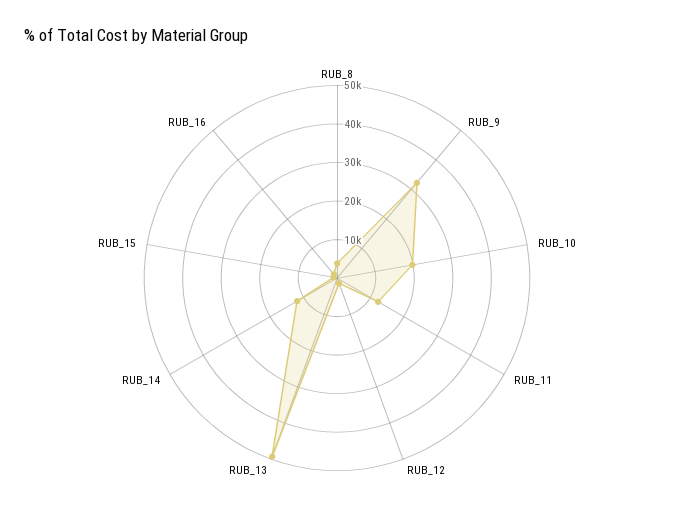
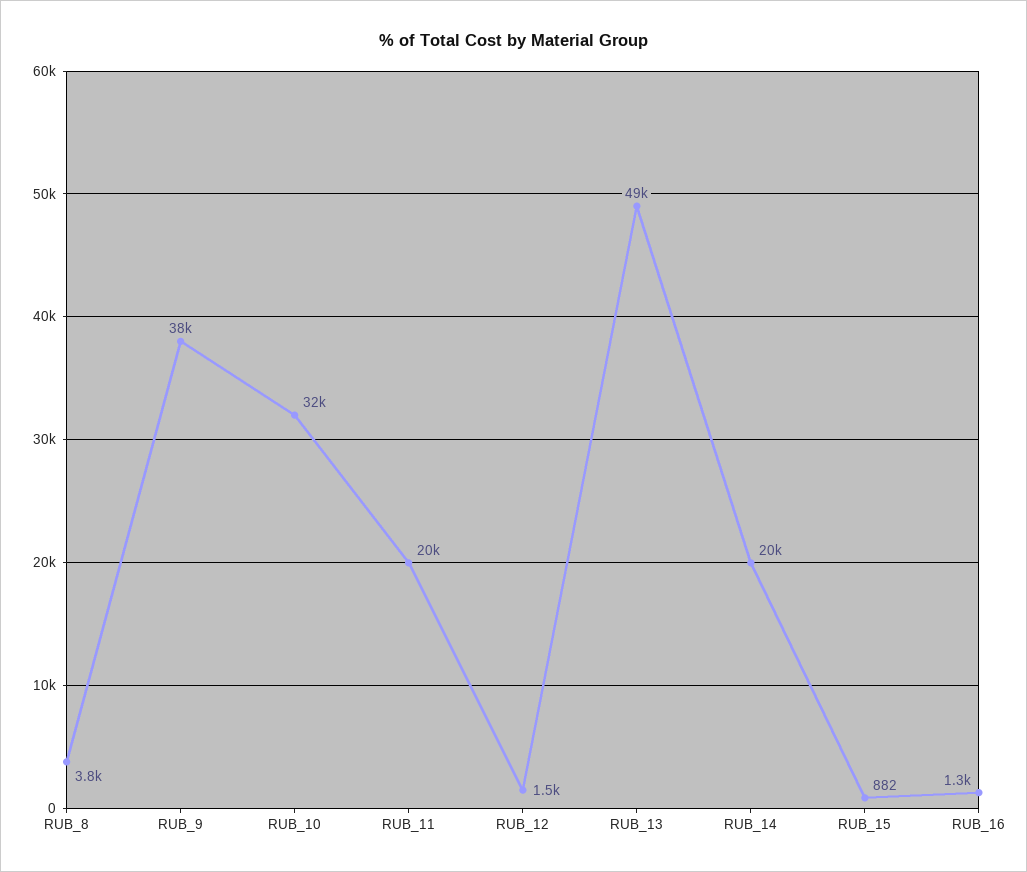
RUB_9: 32500 -> 38000
RUB_10: 20000 -> 32000
RUB_11: 12500 -> 20000
RUB_14: 12500 -> 20000

